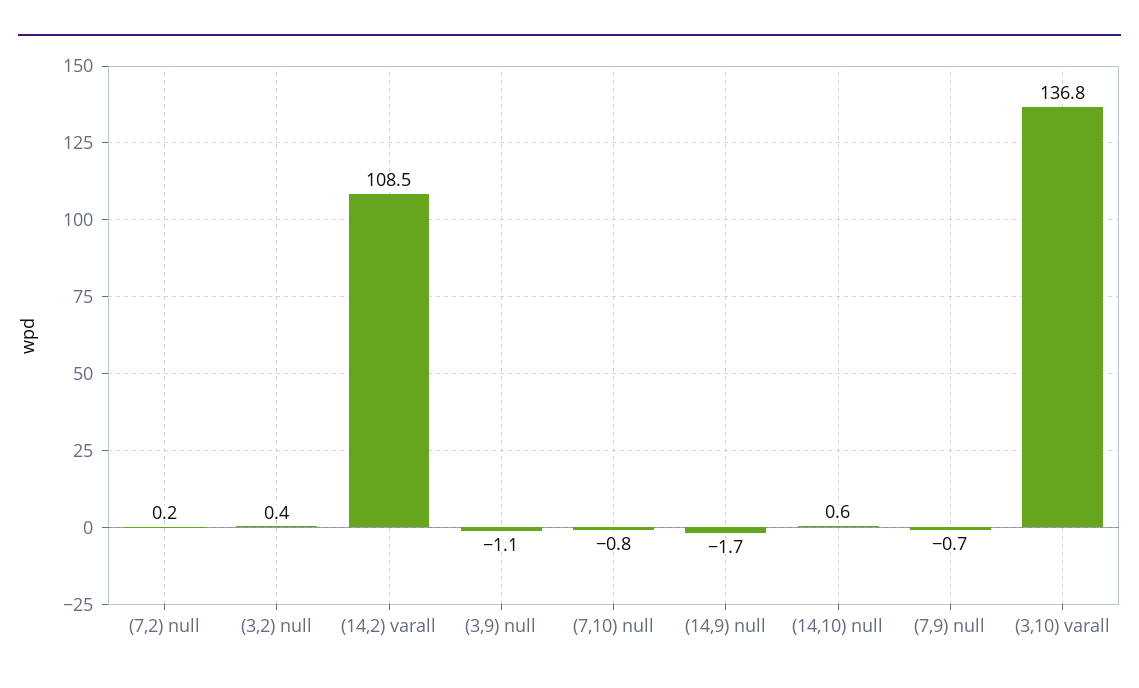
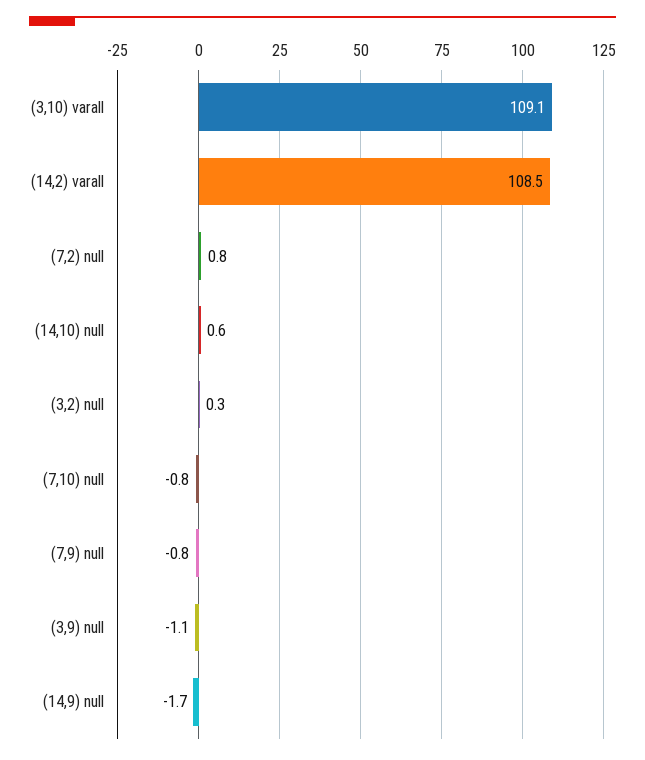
(7,2) null: 0.2 -> 0.8
(3,2) null: 0.4 -> 0.3
(7,9) null: -0.7 -> -0.8
(3,10) varall: 136.8 -> 109.1

